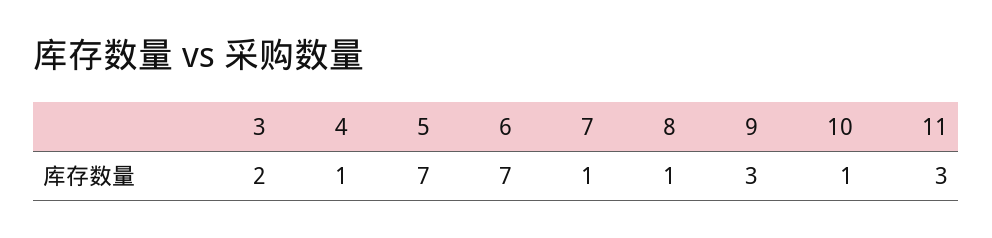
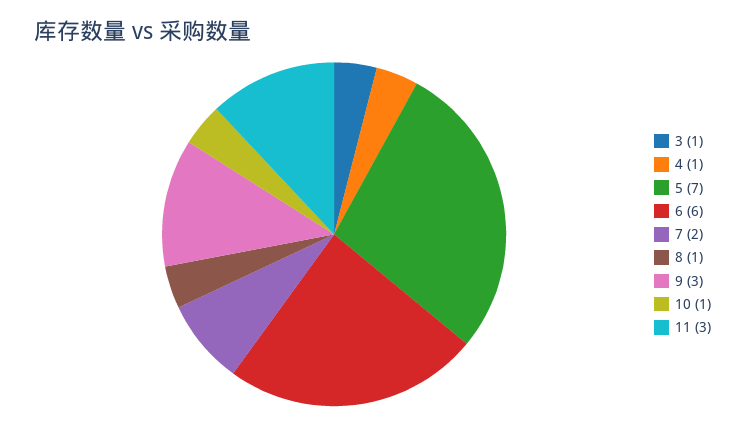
3: 2 -> 1
6: 7 -> 6
7: 1 -> 2

